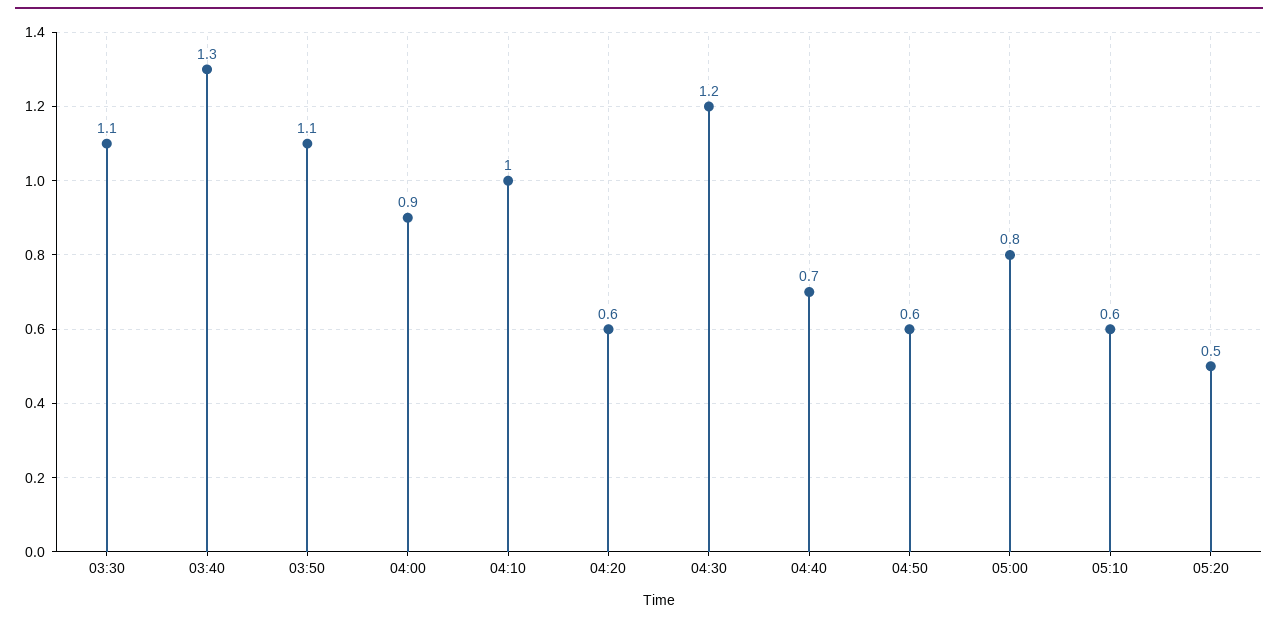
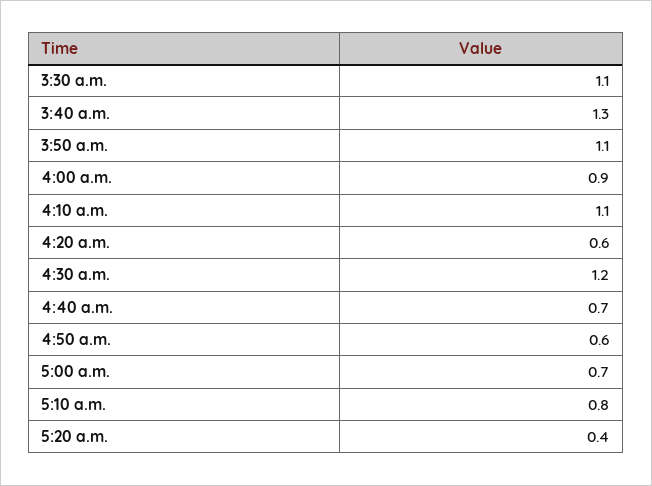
04:10: 1 -> 1.1
05:00: 0.8 -> 0.7
05:10: 0.6 -> 0.8
05:20: 0.5 -> 0.4

